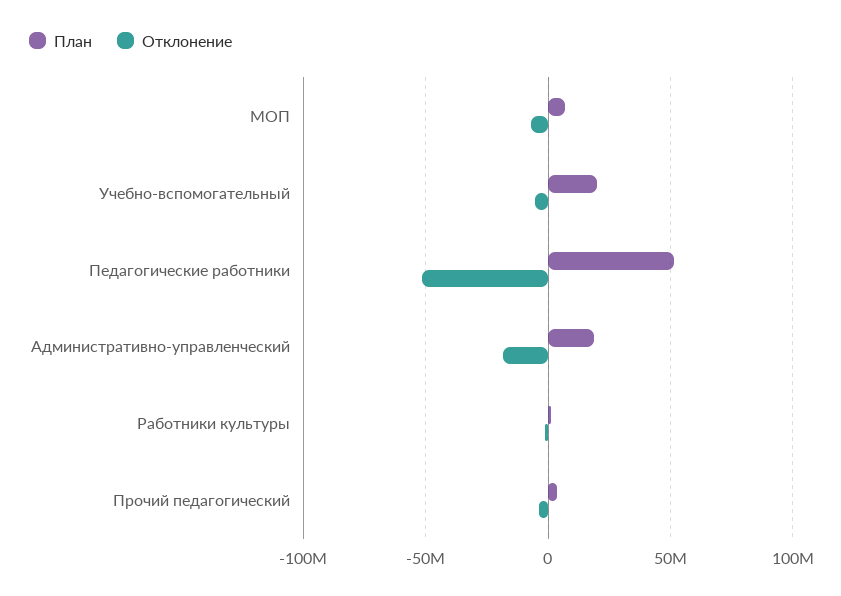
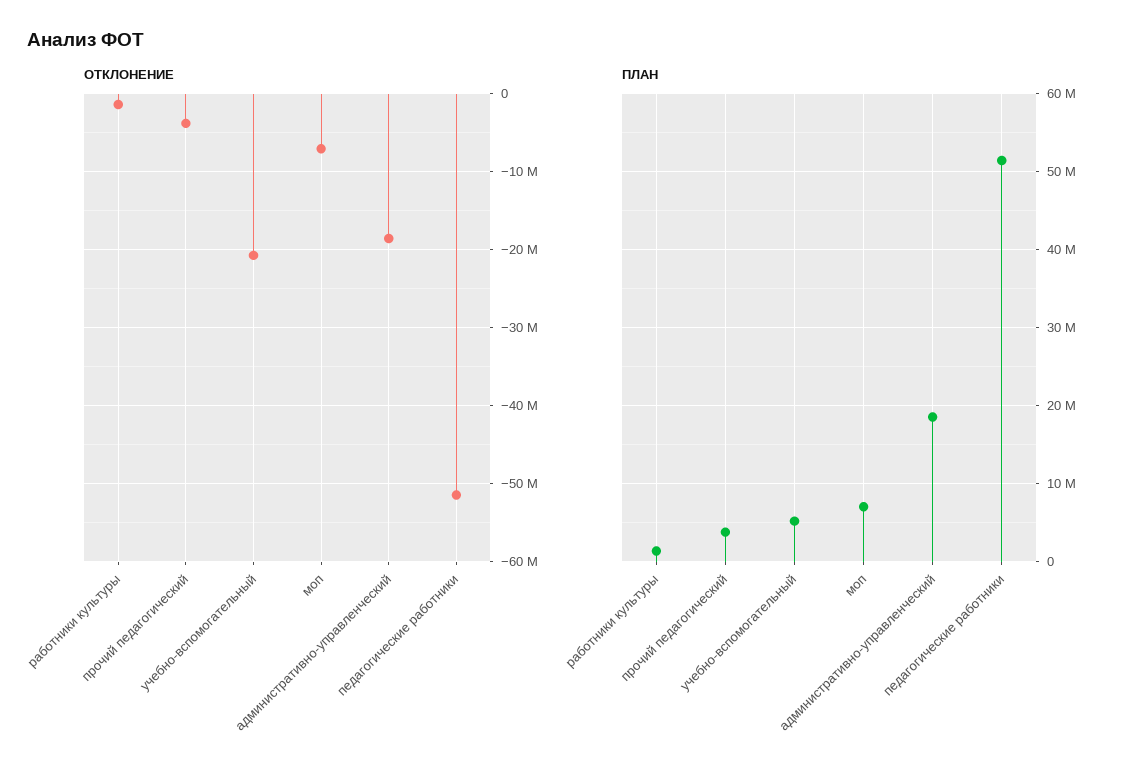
План, Учебно-вспомогательный: 20000000 -> 5000000
Отклонение, Учебно-вспомогательный: -5000000 -> -21000000

